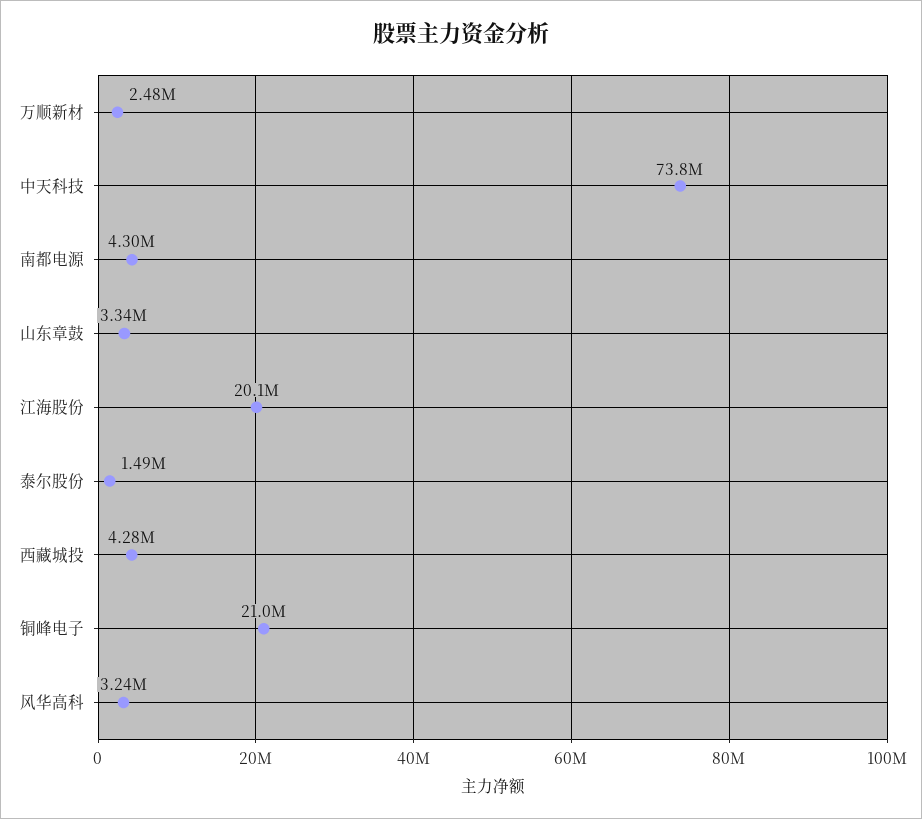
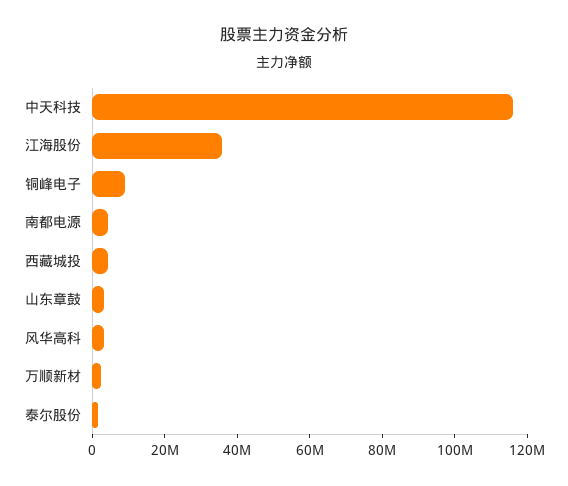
中天科技: 73800000 -> 115000000
江海股份: 20100000 -> 35000000
铜峰电子: 21000000 -> 10000000

